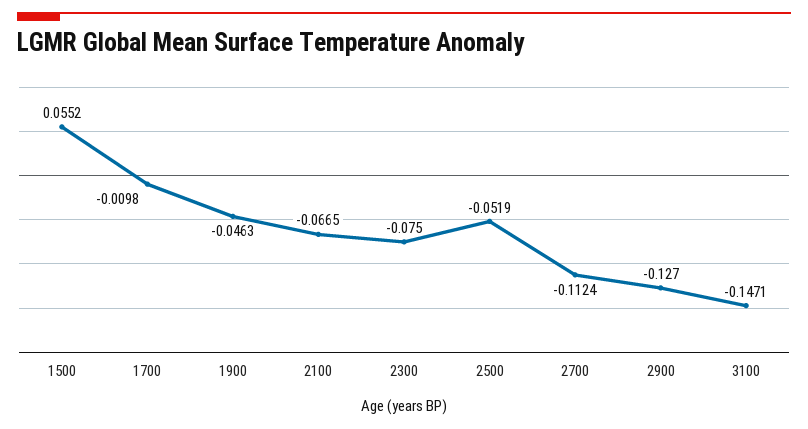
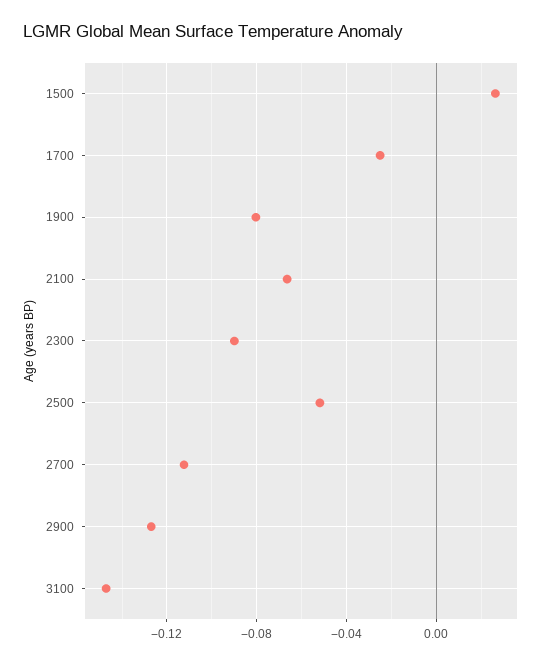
1500: 0.0552 -> 0.025
1700: -0.0098 -> -0.025
1900: -0.0463 -> -0.08
2300: -0.075 -> -0.09

